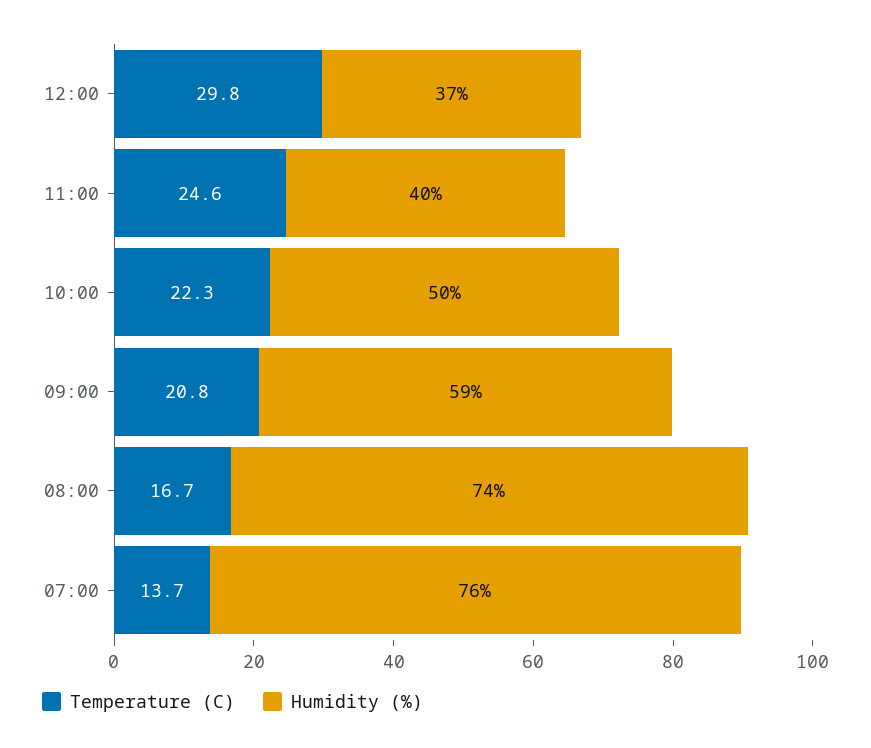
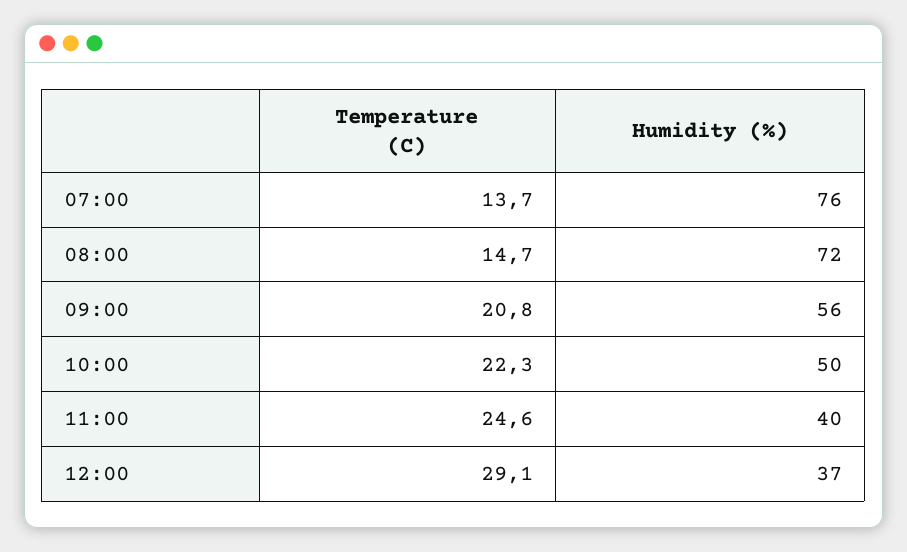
Temperature (C), 12:00: 29.8 -> 29.1
Humidity (%), 09:00: 59 -> 56
Temperature (C), 08:00: 16.7 -> 14.7
Humidity (%), 08:00: 74 -> 72

